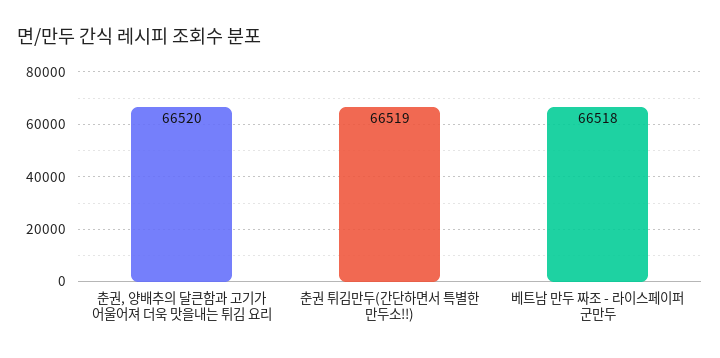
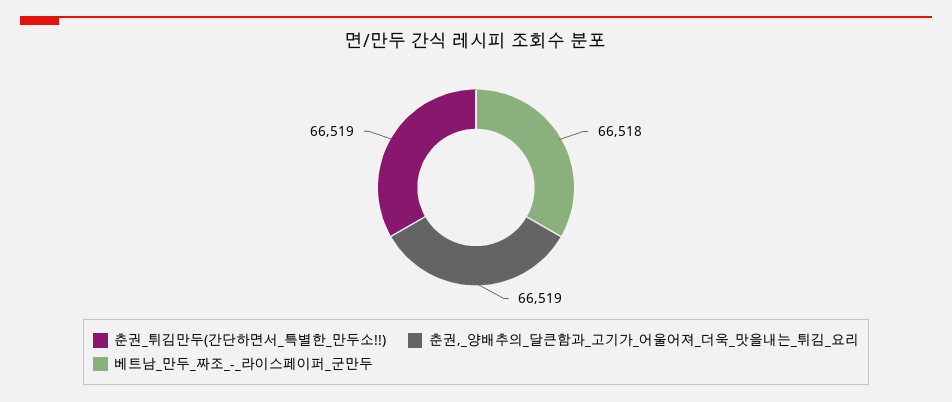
춘권, 양배추의 달큰함과 고기가 어울어져 더욱 맛을내는 튀김 요리: 66520 -> 66519

